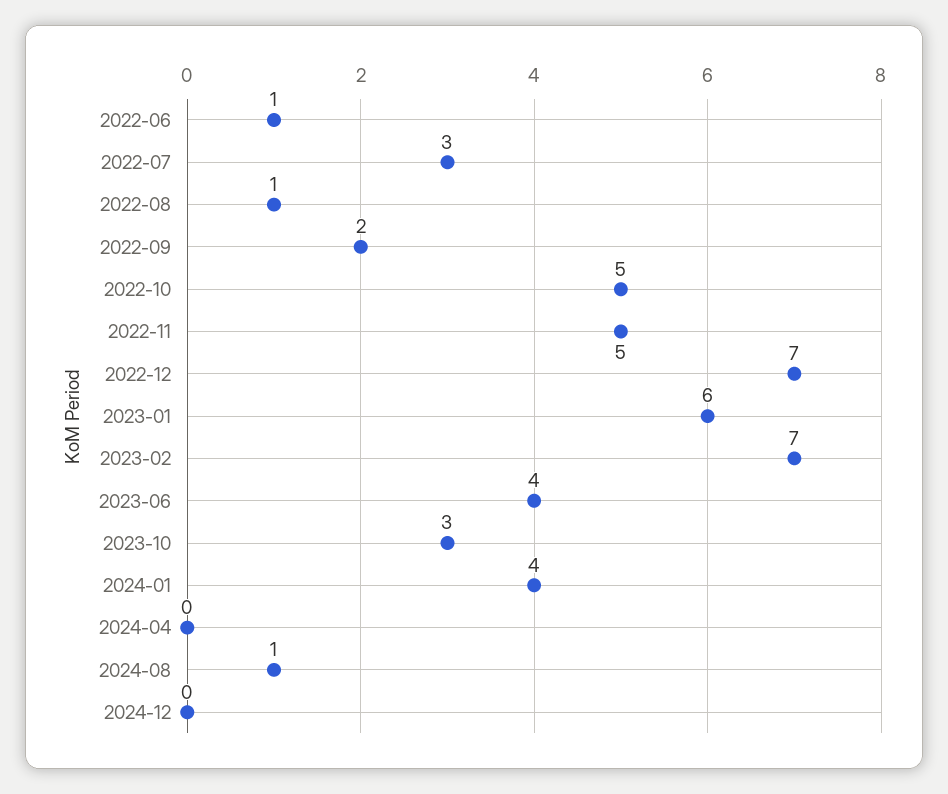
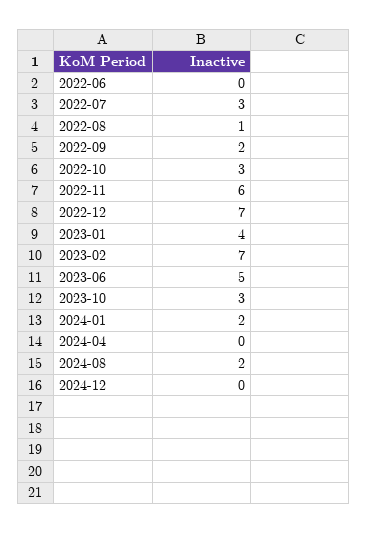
2022-06: 1 -> 0
2022-10: 5 -> 3
2022-11: 5 -> 6
2023-01: 6 -> 4
2023-06: 4 -> 5
2024-01: 4 -> 2
2024-08: 1 -> 2

